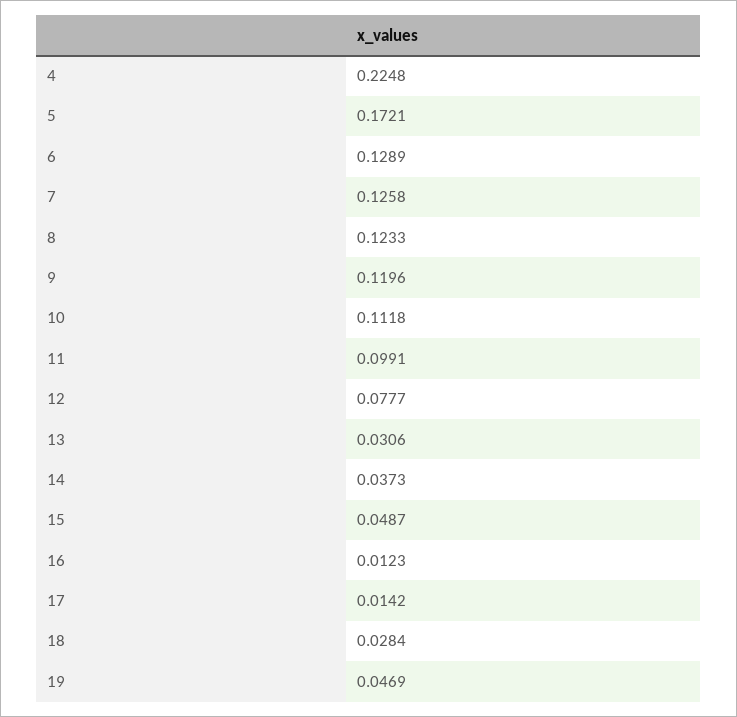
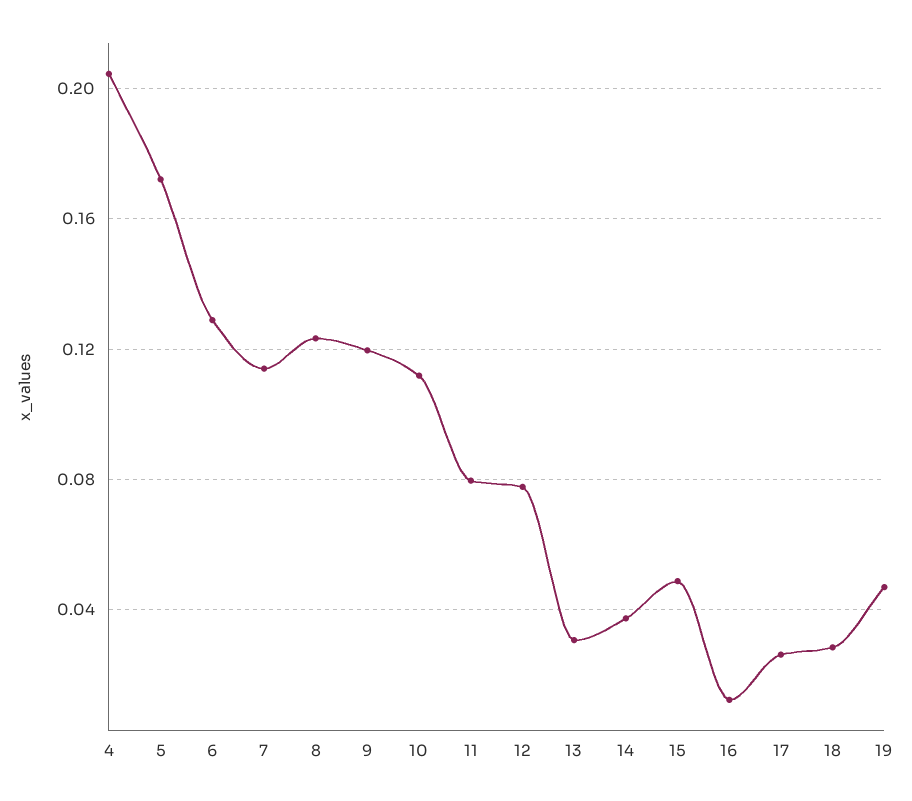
4: 0.2248 -> 0.205
7: 0.1258 -> 0.115
11: 0.0991 -> 0.08
17: 0.0142 -> 0.025

